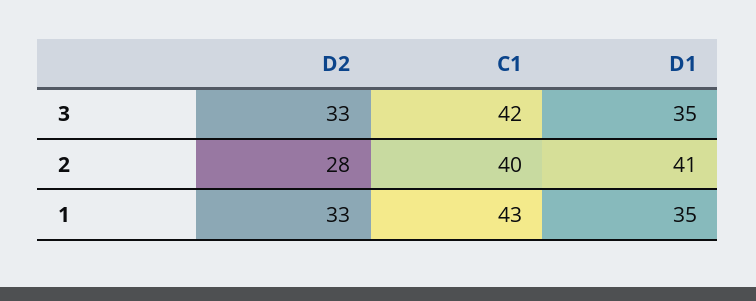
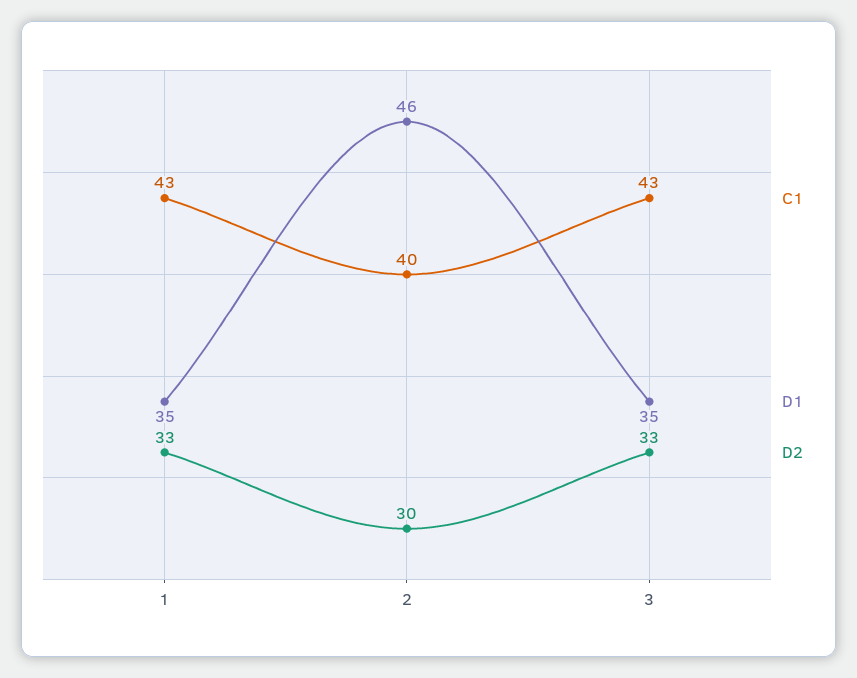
C1, 3: 42 -> 43
D2, 2: 28 -> 30
D1, 2: 41 -> 46

